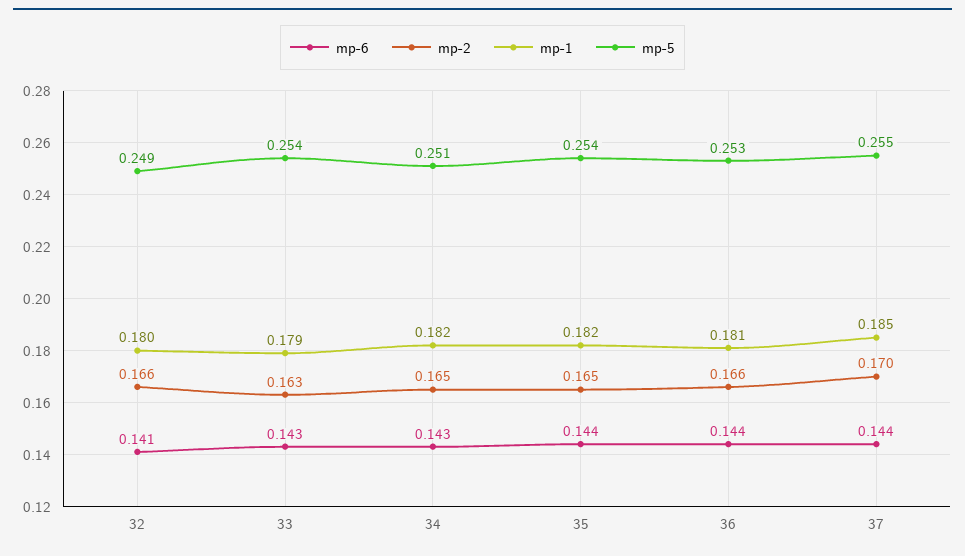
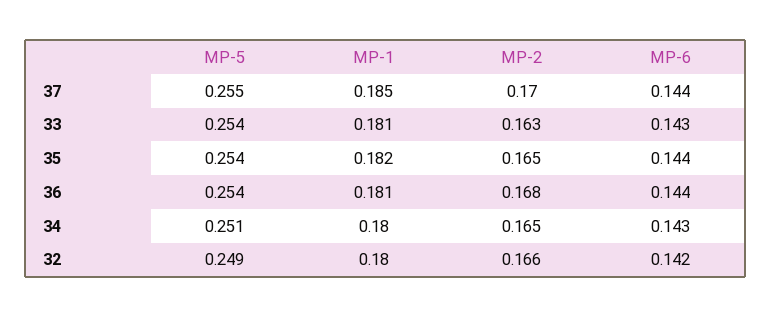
mp-6, 32: 0.141 -> 0.142
mp-1, 33: 0.179 -> 0.181
mp-1, 34: 0.182 -> 0.18
mp-2, 36: 0.166 -> 0.168
mp-5, 36: 0.253 -> 0.254

